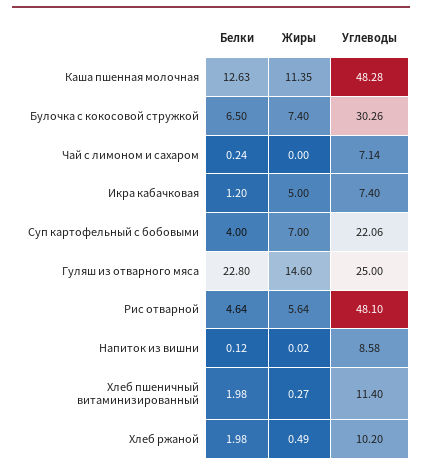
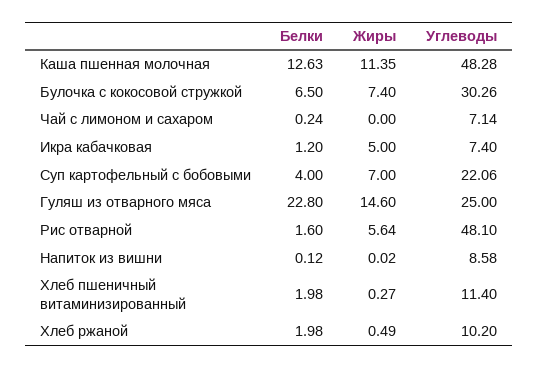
Белки, Рис отварной: 4.64 -> 1.6

